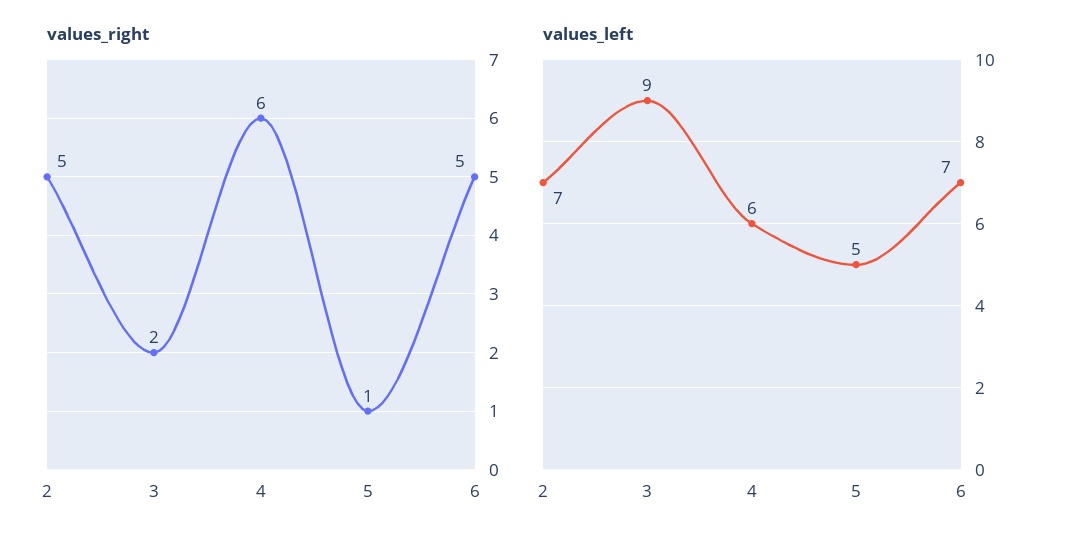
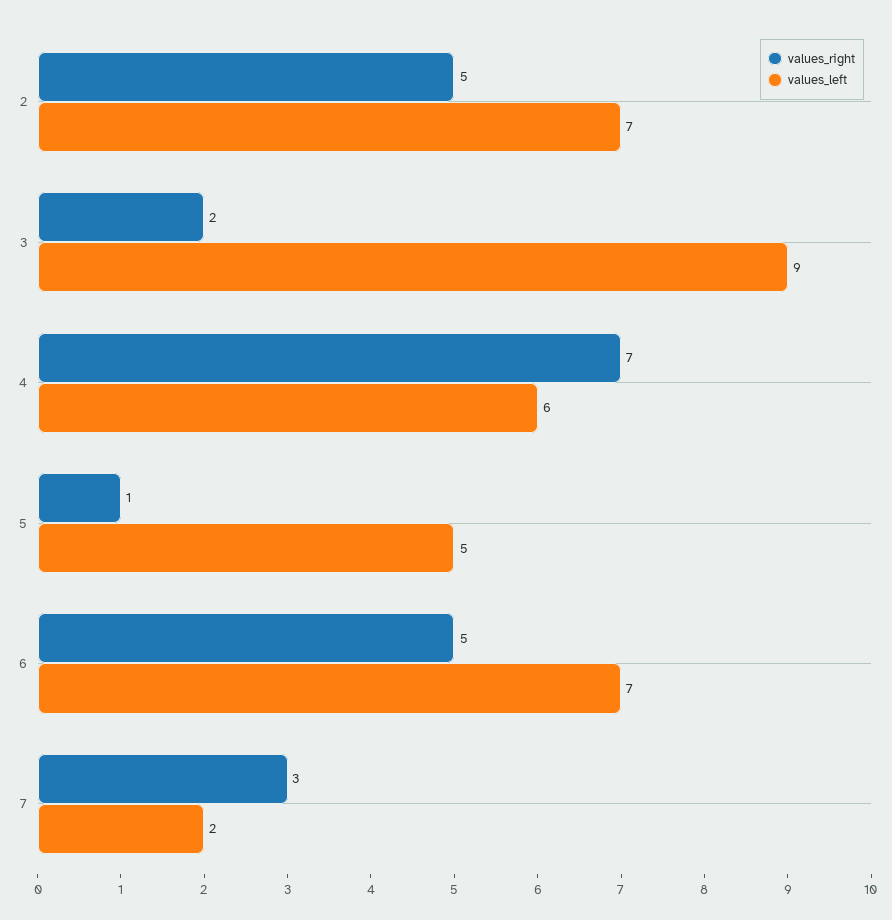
values_right, 4: 6 -> 7
values_right, 7: none -> 3
values_left, 7: none -> 2

